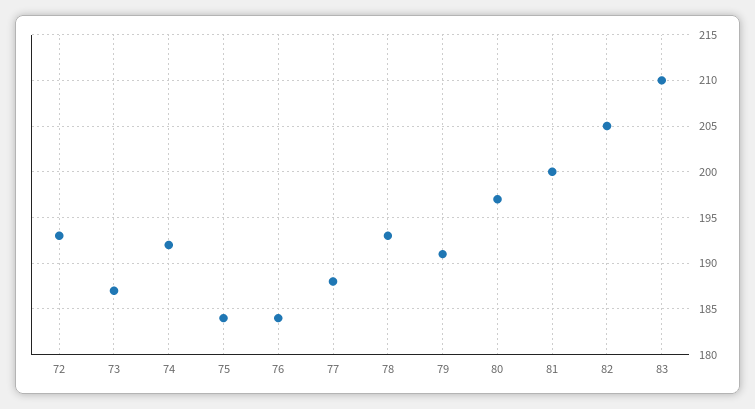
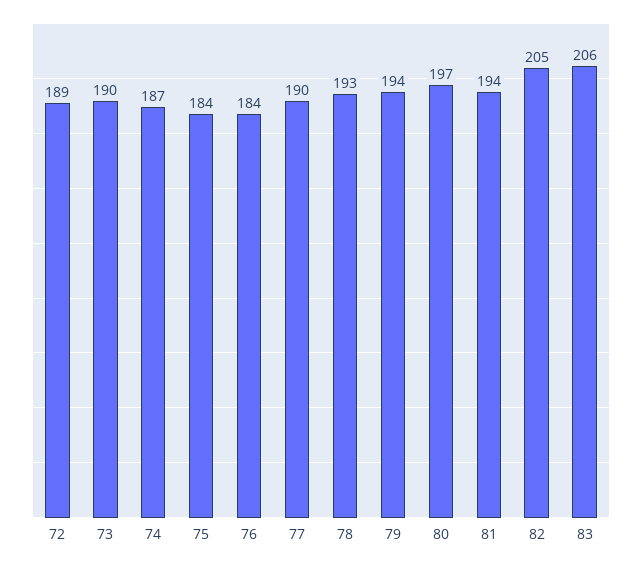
72: 193 -> 189
73: 187 -> 190
74: 192 -> 187
77: 188 -> 190
79: 191 -> 194
81: 200 -> 194
83: 210 -> 206

